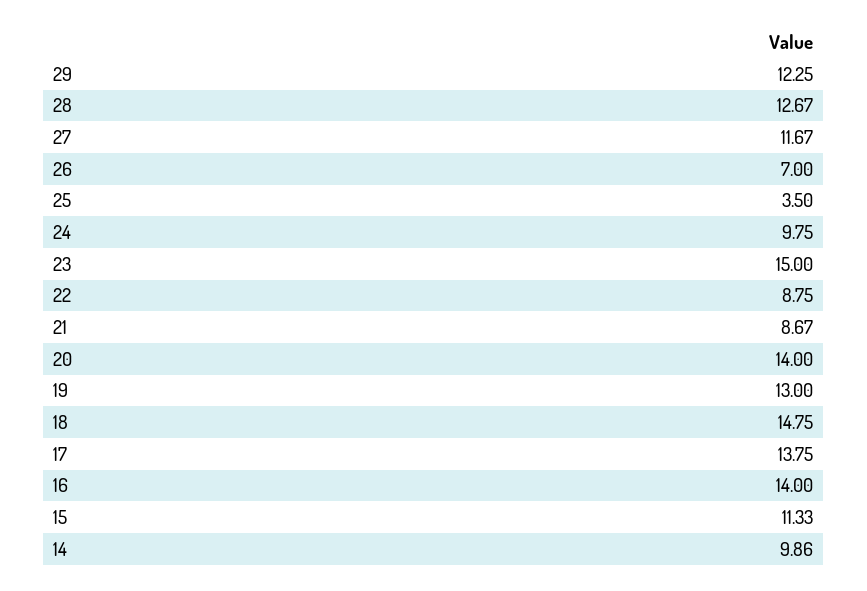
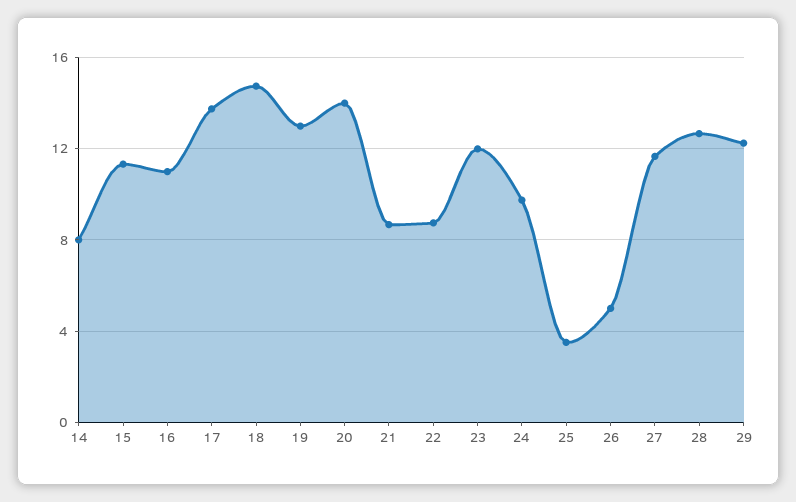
26: 7 -> 5
23: 15 -> 12
16: 14 -> 11
14: 9.86 -> 8

